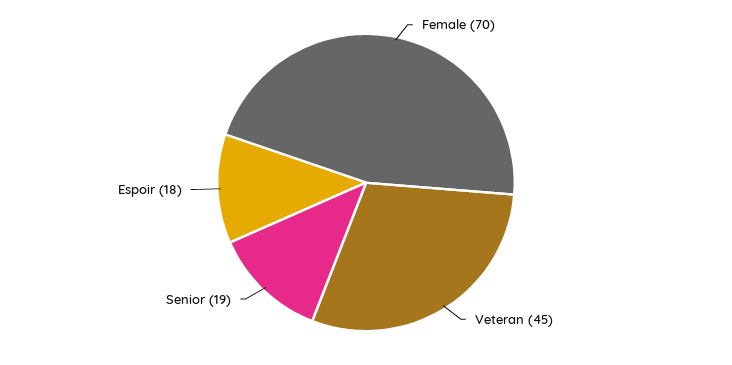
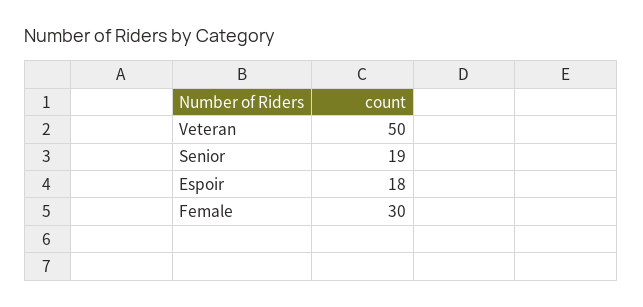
Female: 70 -> 30
Veteran: 45 -> 50

